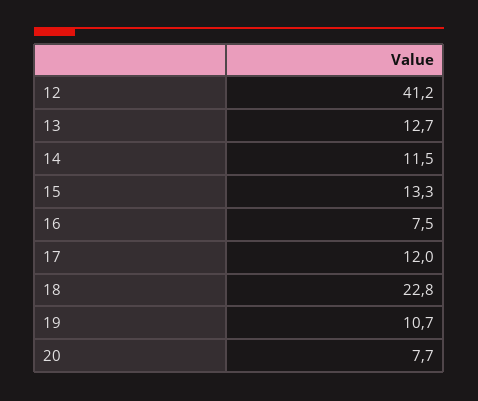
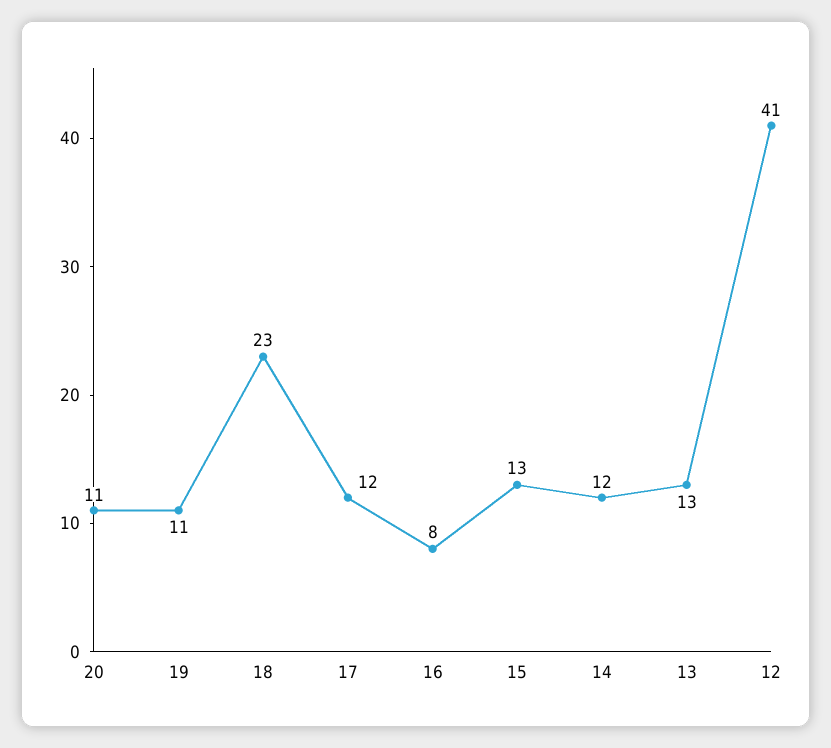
20: 7.7 -> 11

